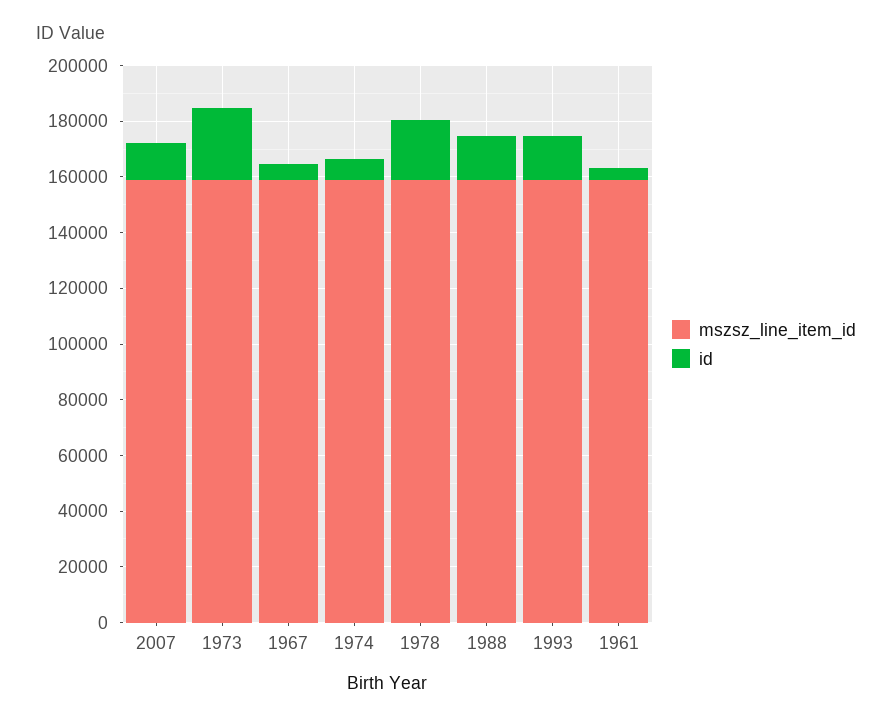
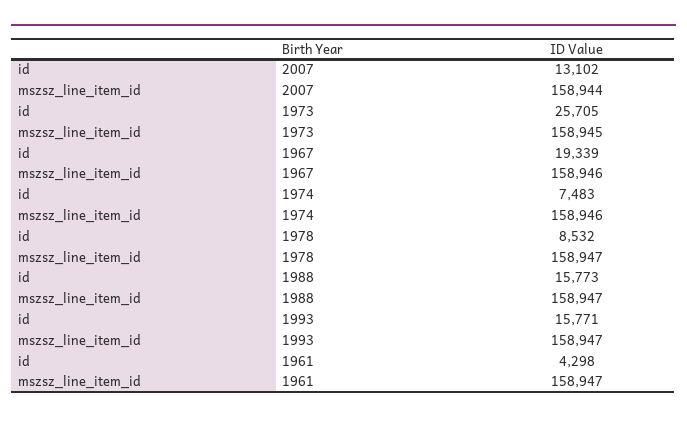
id, 1967: 5000 -> 19339
id, 1978: 20000 -> 8532

